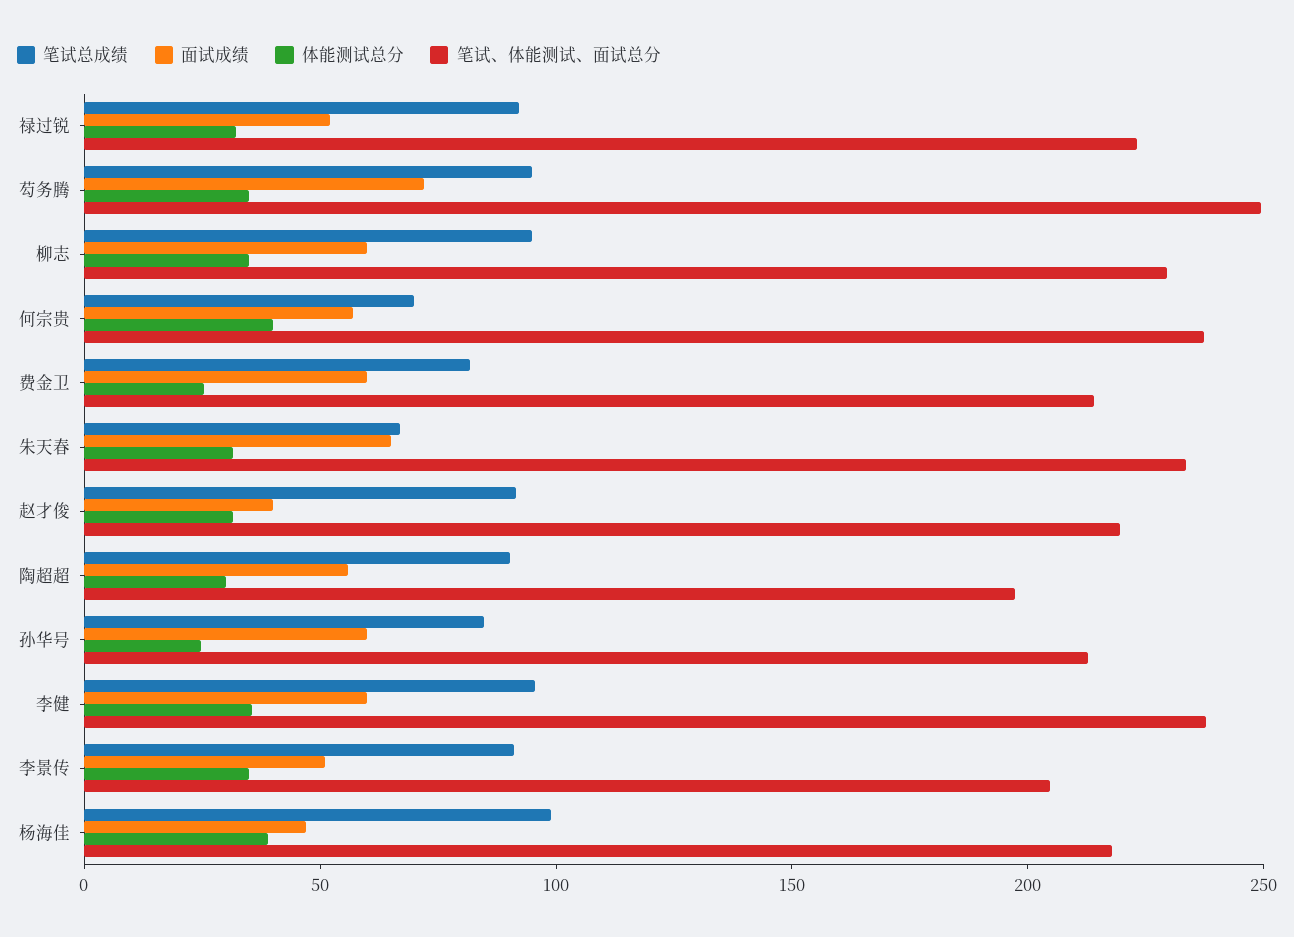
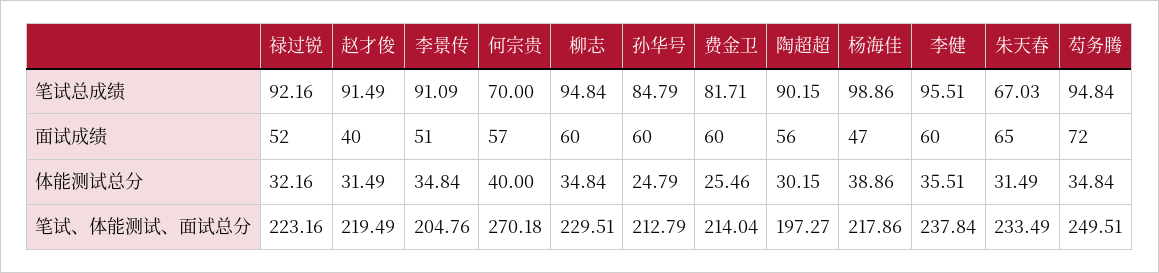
笔试、体能测试、面试总分, 何宗贵: 240 -> 270.18

